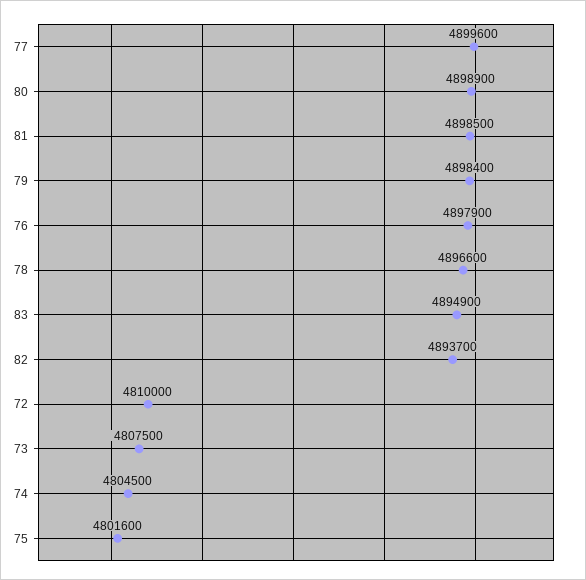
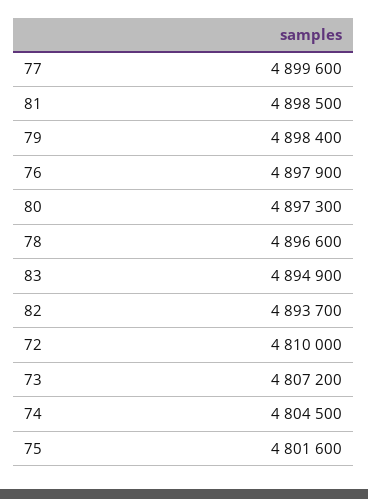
80: 4898900 -> 4897300
73: 4807500 -> 4807200

